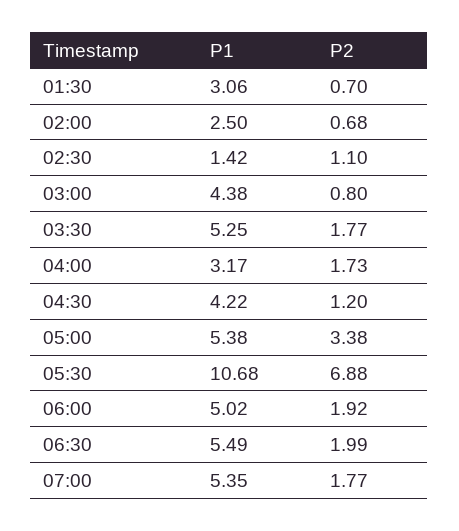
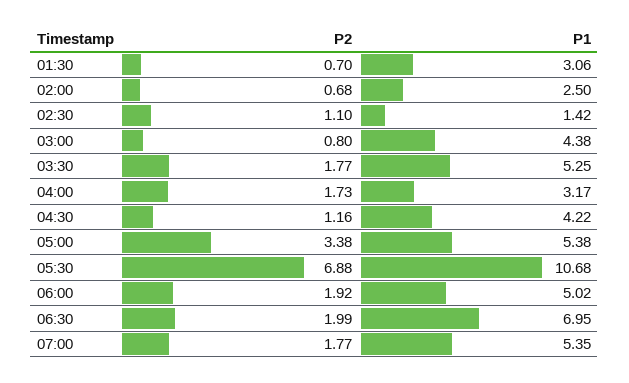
P2, 04:30: 1.2 -> 1.16
P1, 06:30: 5.49 -> 6.95

